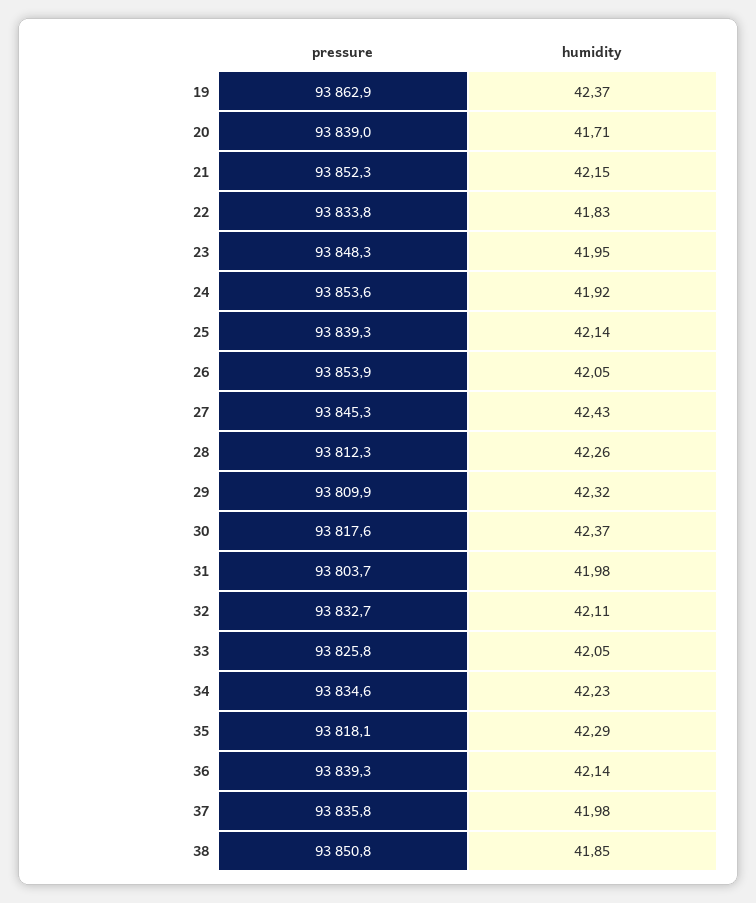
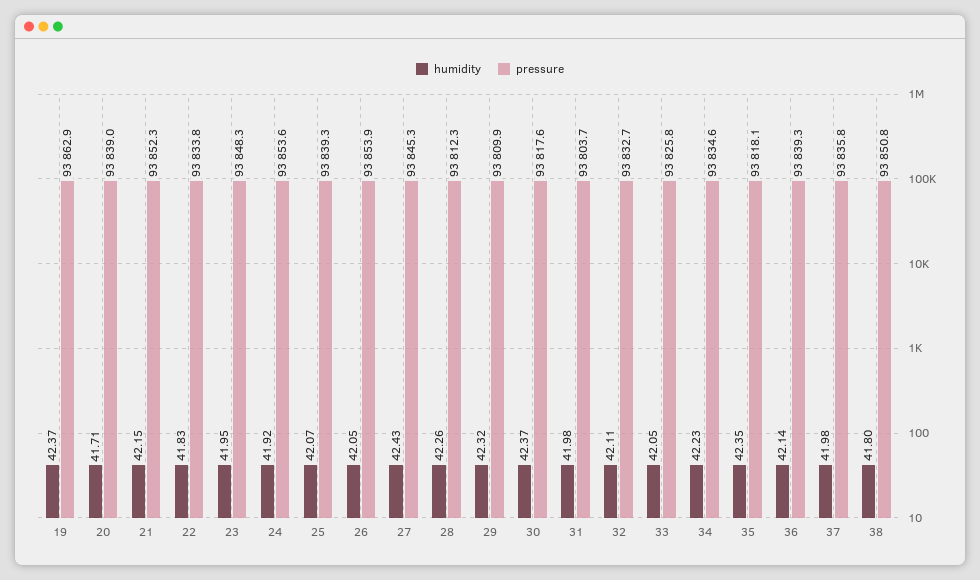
humidity, 25: 42.14 -> 42.07
humidity, 35: 42.29 -> 42.35
humidity, 38: 41.85 -> 41.8

